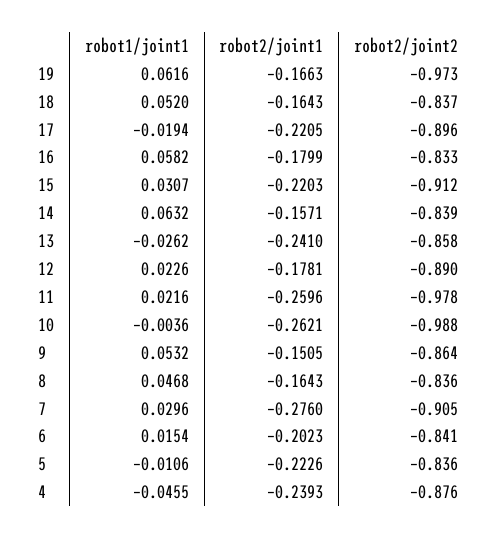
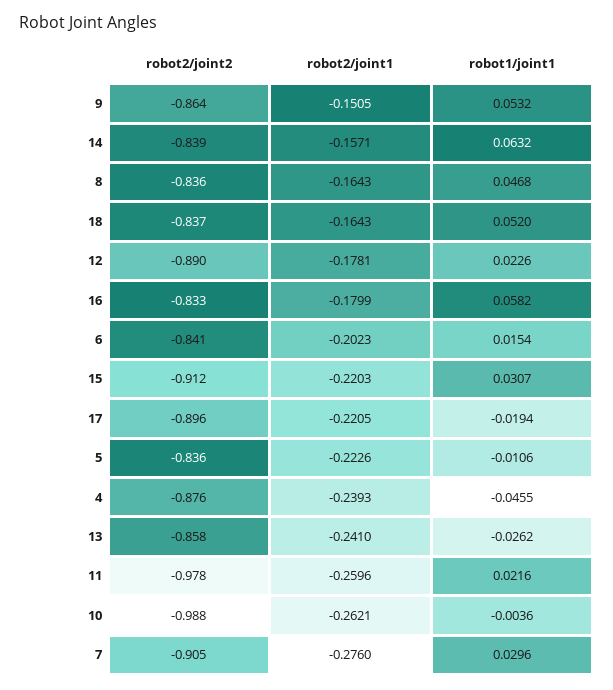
robot1/joint1, 19: 0.0616 -> none
robot2/joint1, 19: -0.1663 -> none
robot2/joint2, 19: -0.973 -> none

